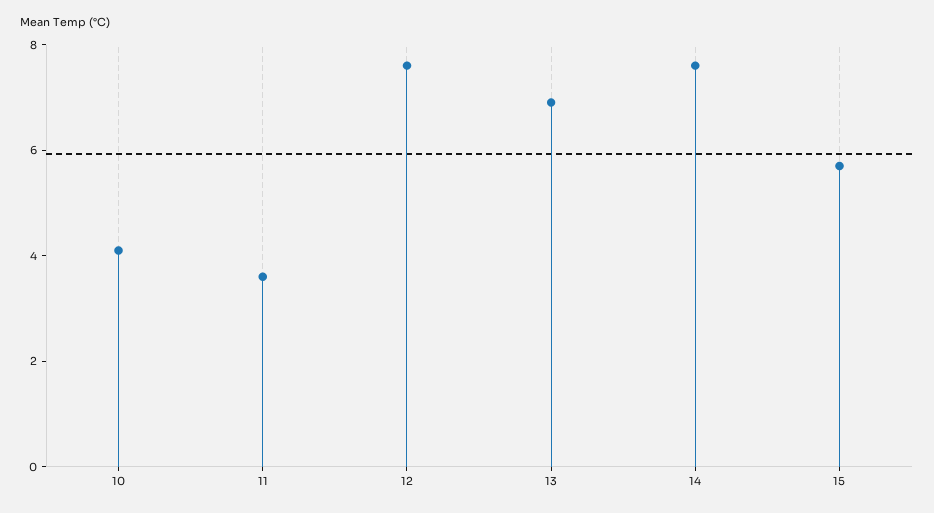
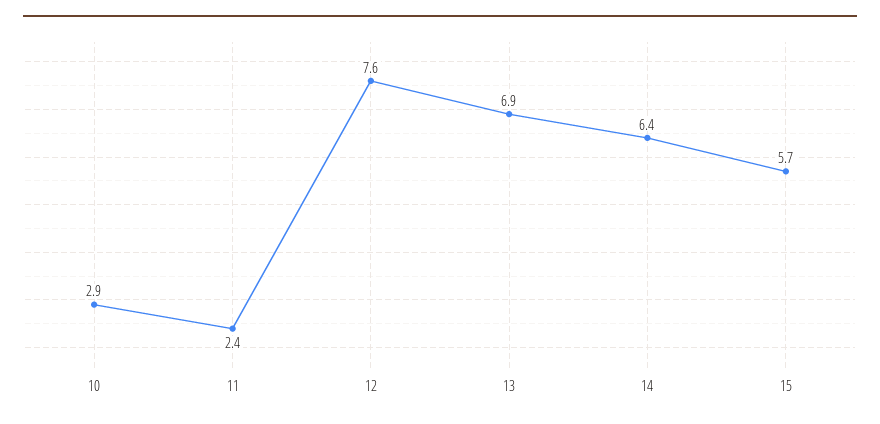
10: 4 -> 2.9
11: 3.5 -> 2.4
14: 7.5 -> 6.4

